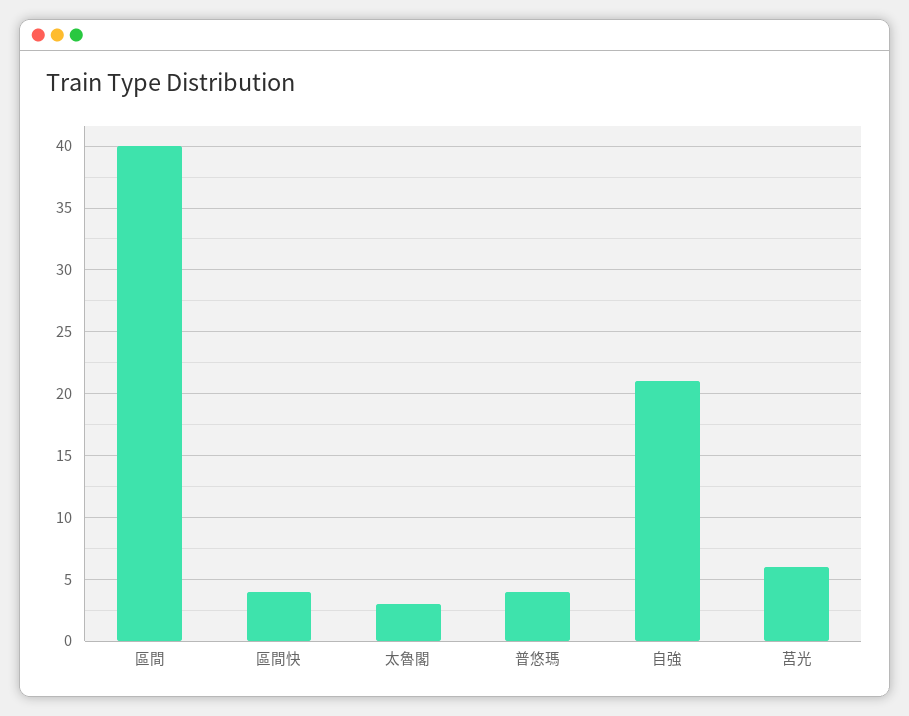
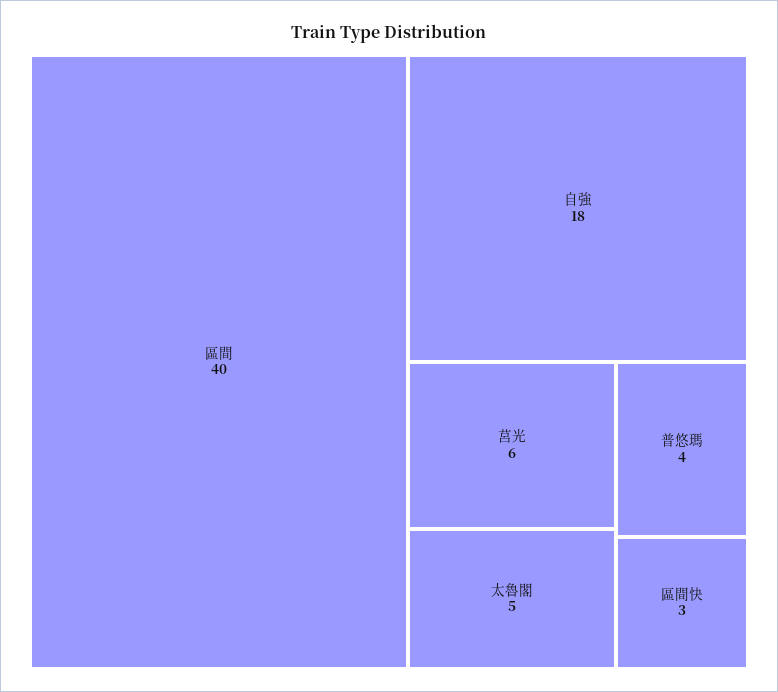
區間快: 4 -> 3
太魯閣: 3 -> 5
自強: 21 -> 18

